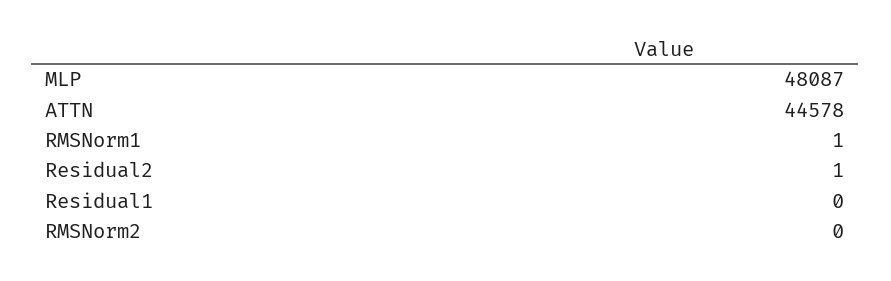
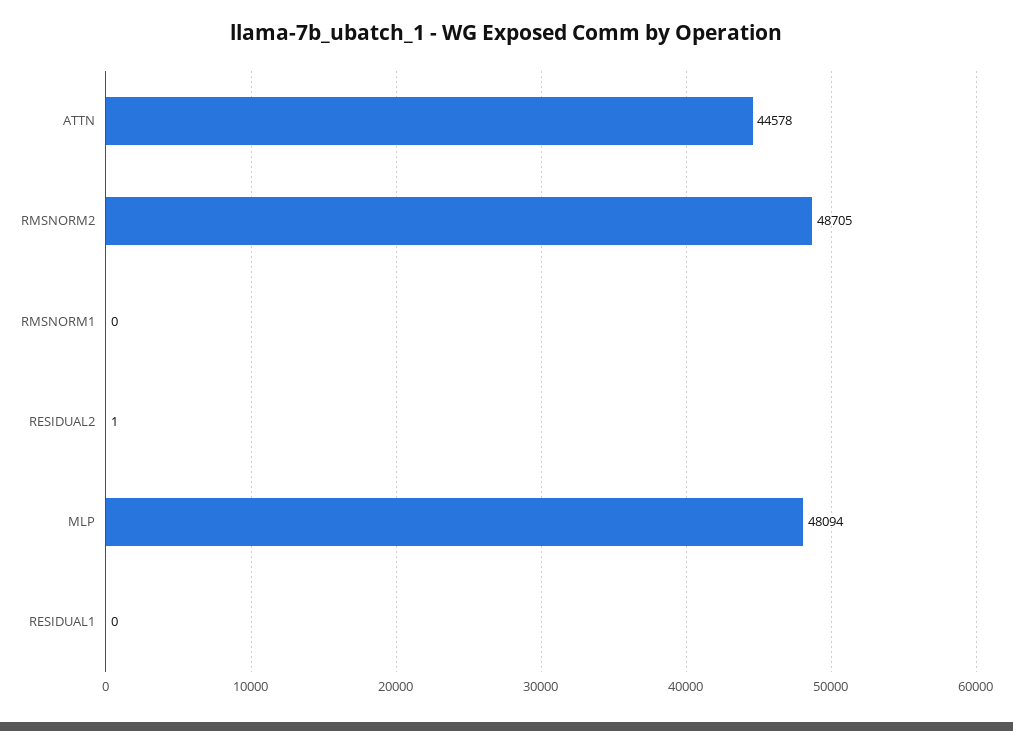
MLP: 48087 -> 48094
RMSNorm1: 1 -> 0
RMSNorm2: 0 -> 48705

